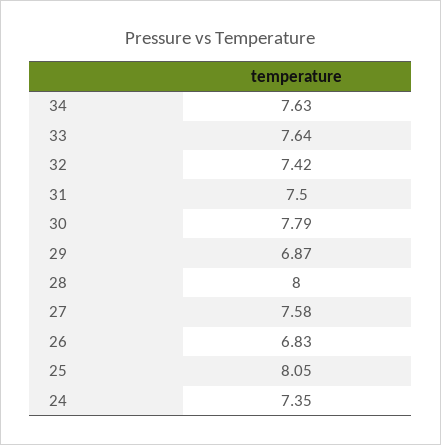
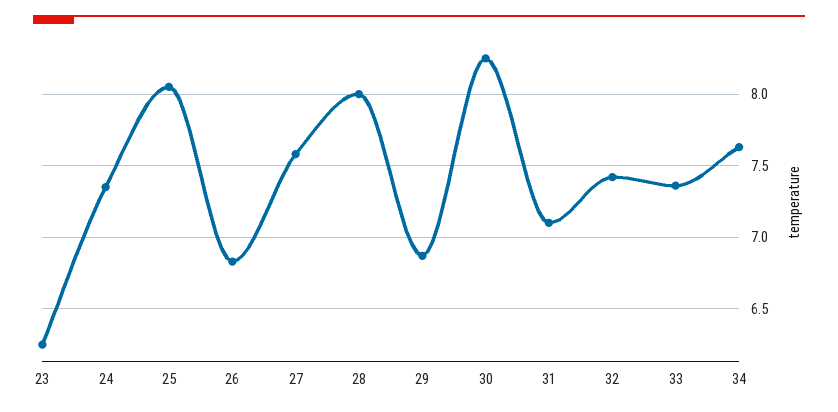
33: 7.64 -> 7.35
31: 7.5 -> 7.1
30: 7.79 -> 8.25
23: none -> 6.25

